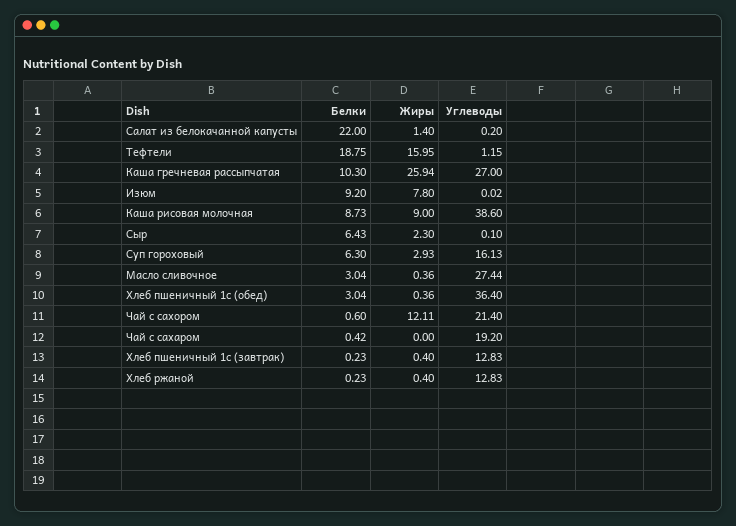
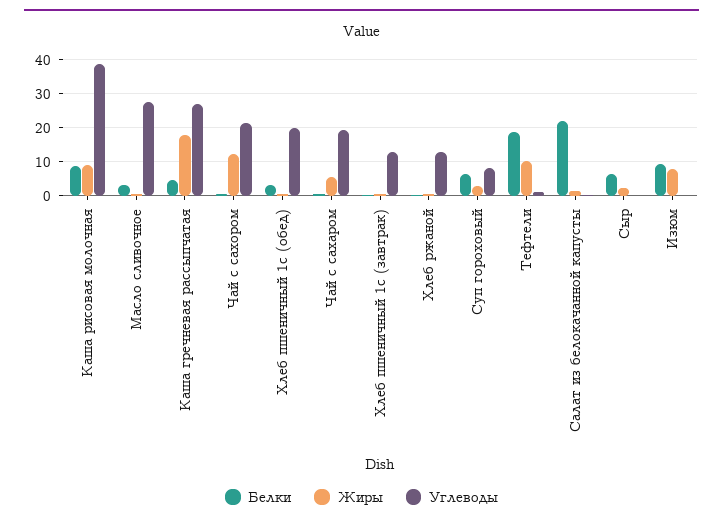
Жиры, Тефтели: 15.95 -> 10
Белки, Каша гречневая рассыпчатая: 10.3 -> 4
Жиры, Каша гречневая рассыпчатая: 25.94 -> 18
Углеводы, Суп гороховый: 16.13 -> 8
Углеводы, Хлеб пшеничный 1с (обед): 36.4 -> 20
Жиры, Чай с сахаром: 0 -> 6

